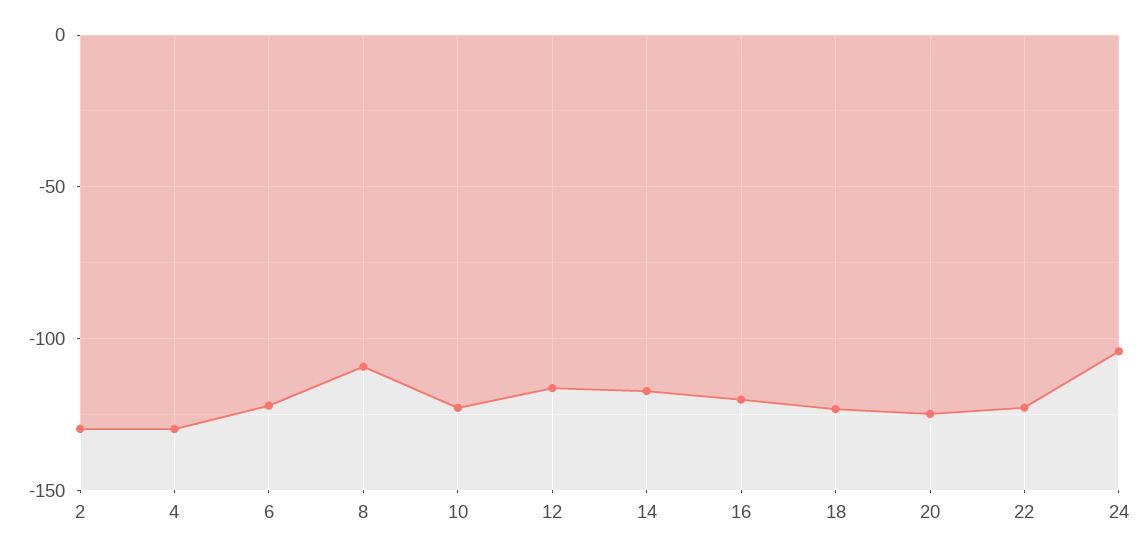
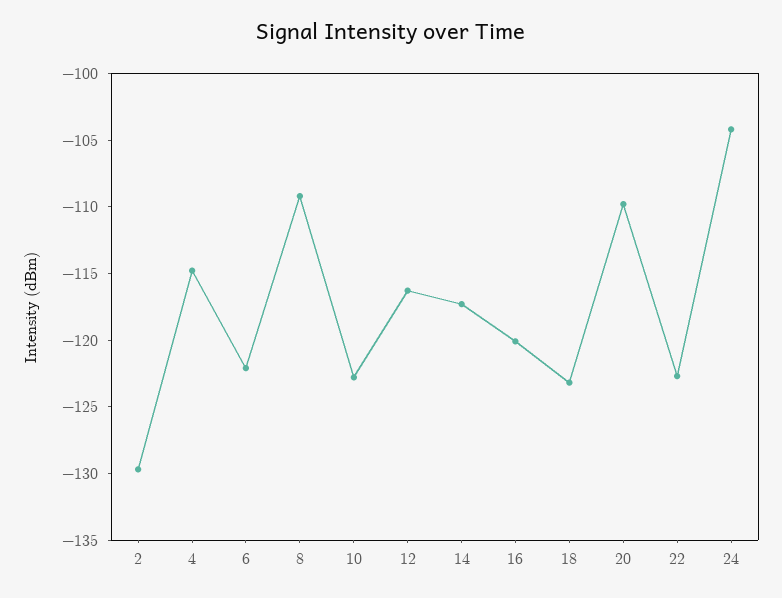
4: -130 -> -115
20: -125 -> -110

